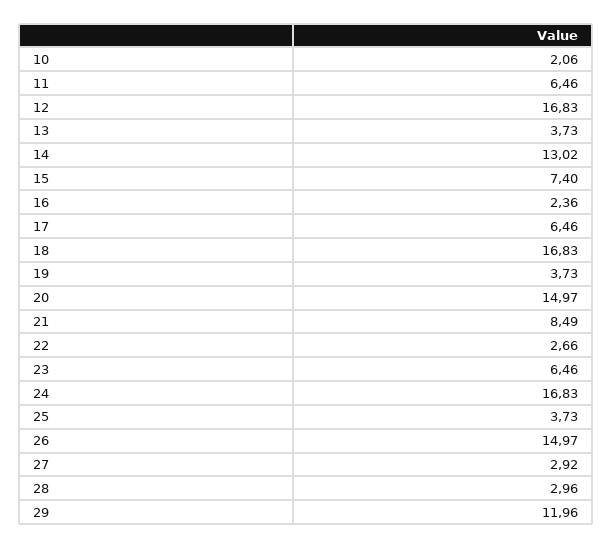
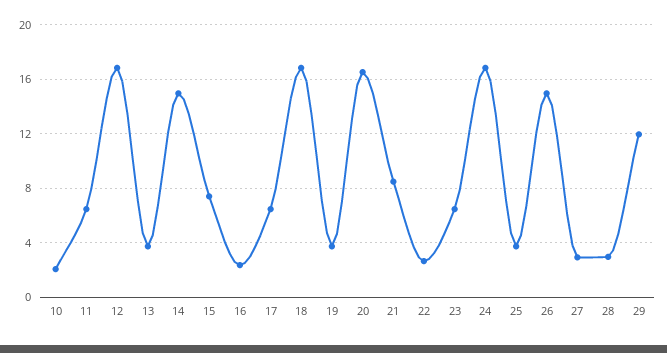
14: 13.02 -> 15
20: 14.97 -> 16.5

